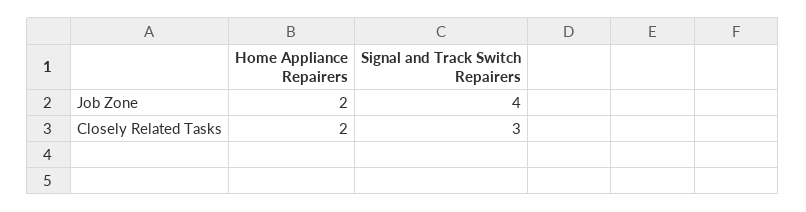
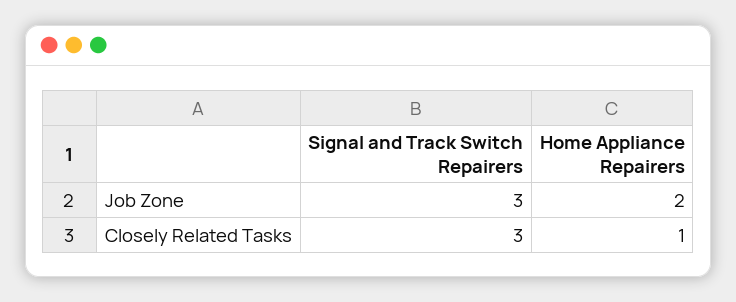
Signal and Track Switch Repairers, Job Zone: 4 -> 3
Home Appliance Repairers, Closely Related Tasks: 2 -> 1

